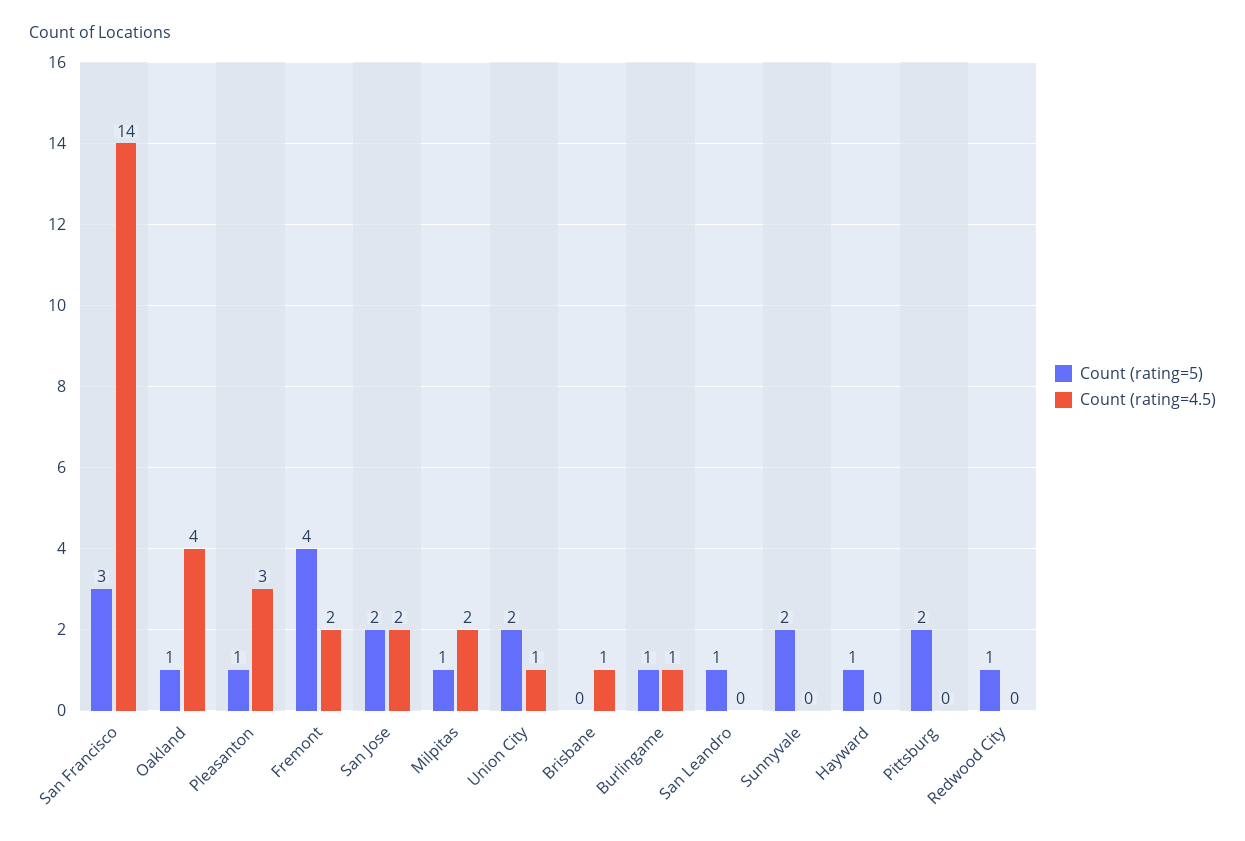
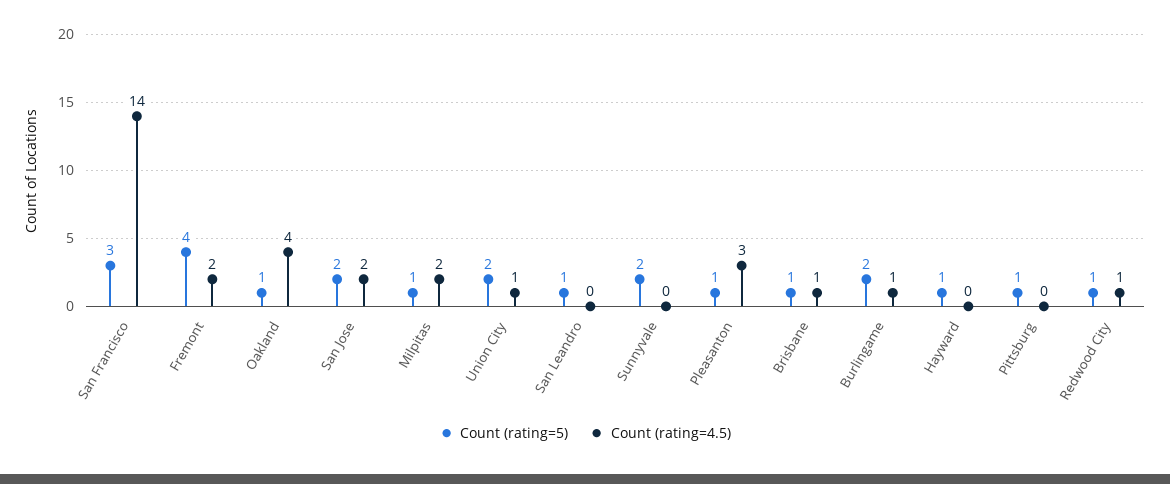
Count (rating=5), Brisbane: 0 -> 1
Count (rating=5), Burlingame: 1 -> 2
Count (rating=5), Pittsburg: 2 -> 1
Count (rating=4.5), Redwood City: 0 -> 1

